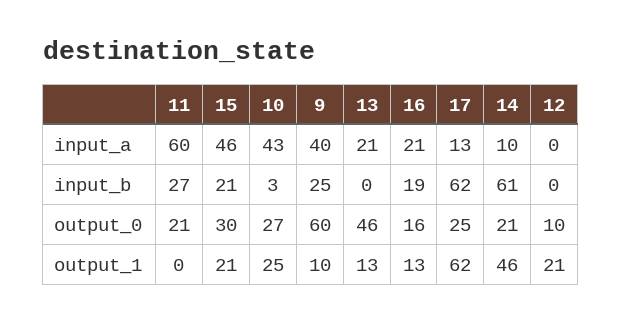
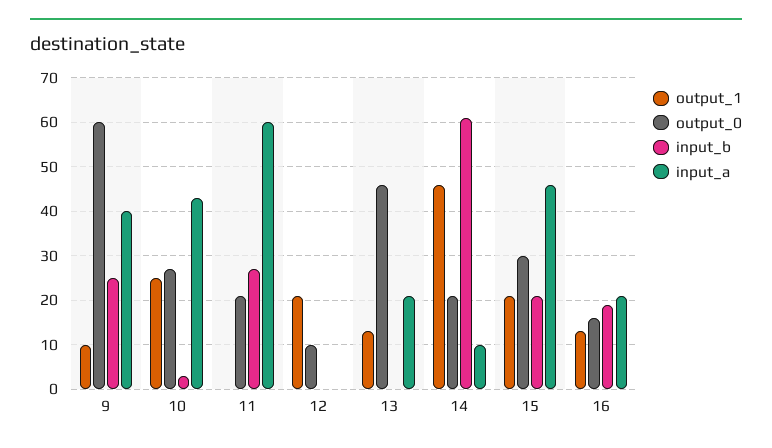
input_a, 17: 13 -> none
input_b, 17: 62 -> none
output_0, 17: 25 -> none
output_1, 17: 62 -> none

